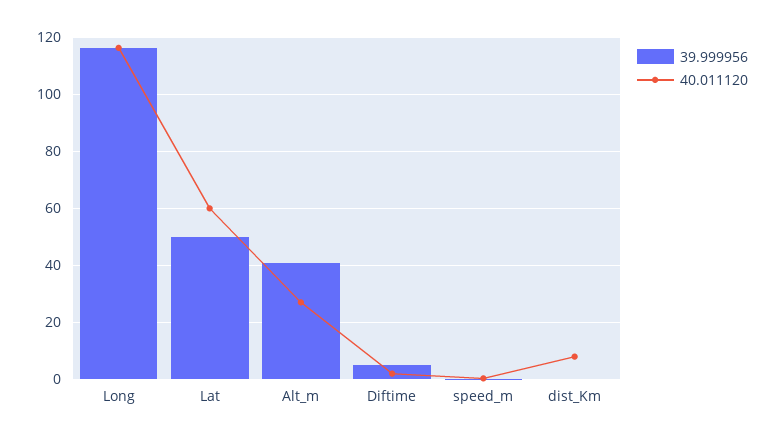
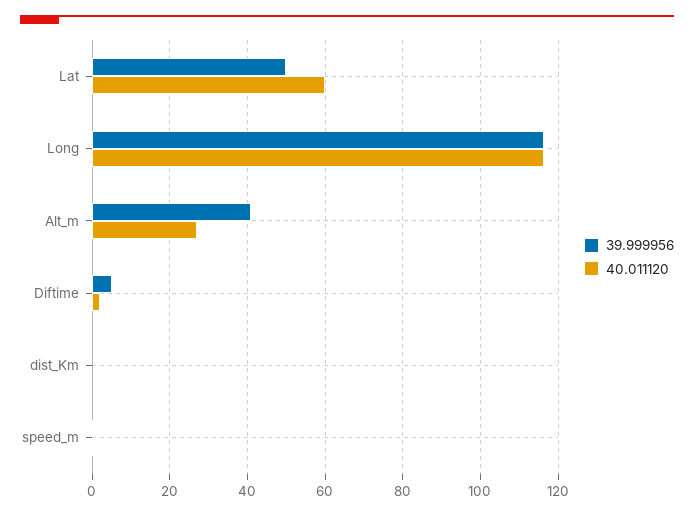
40.011120, dist_Km: 7.5 -> 0

